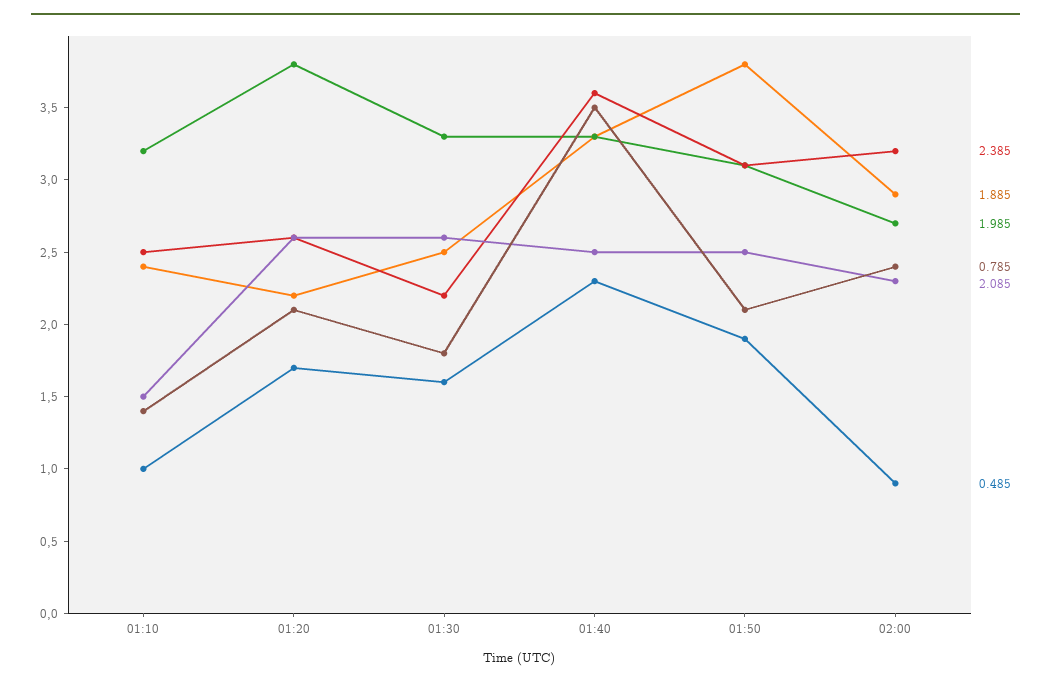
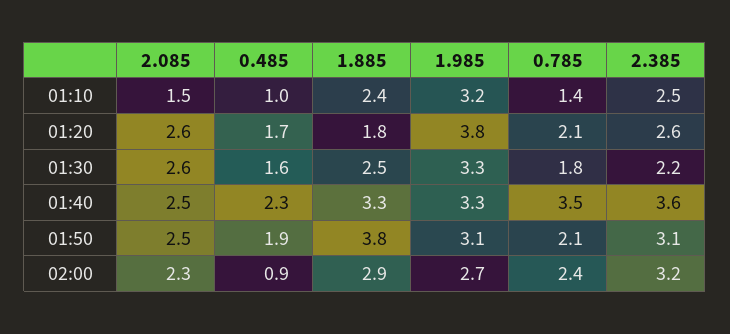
1.885, 01:20: 2.2 -> 1.8

